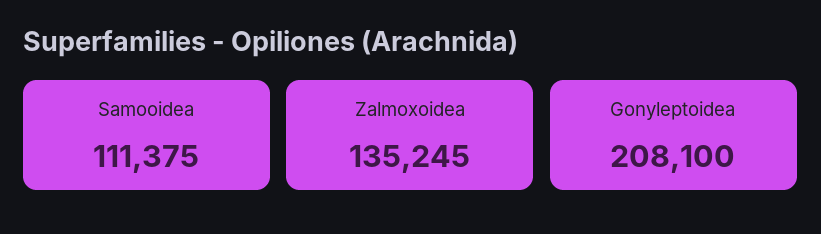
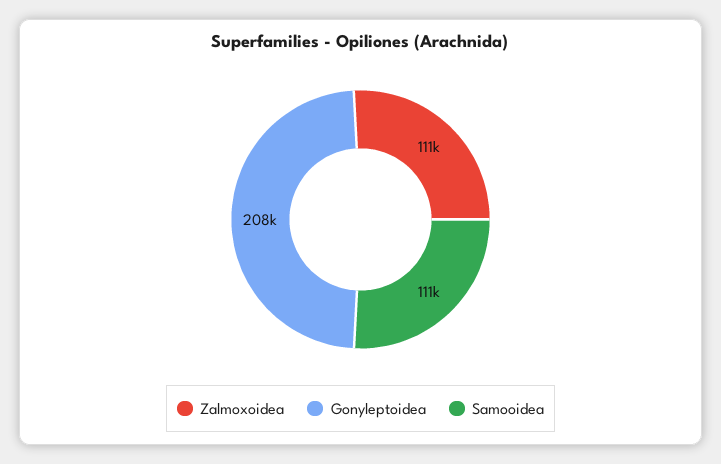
Zalmoxoidea: 135245 -> 111000

